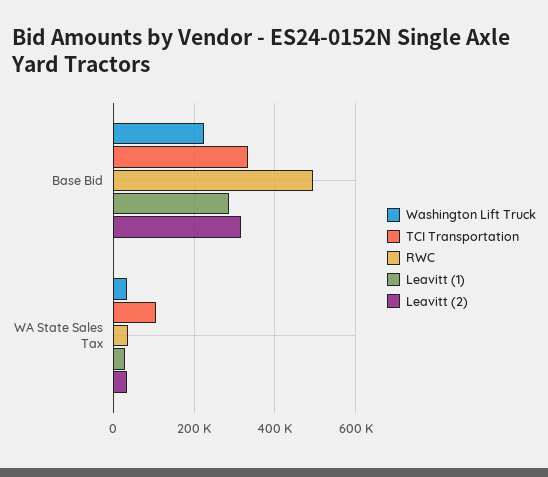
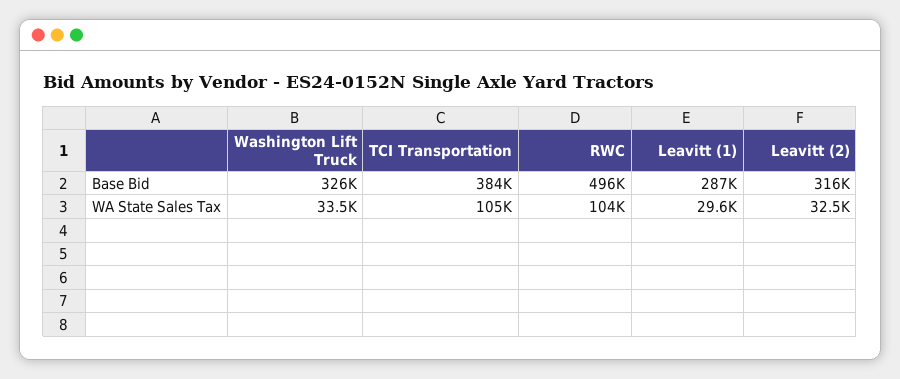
Washington Lift Truck, Base Bid: 220000 -> 326000
TCI Transportation, Base Bid: 340000 -> 384000
RWC, WA State Sales Tax: 40000 -> 104000

